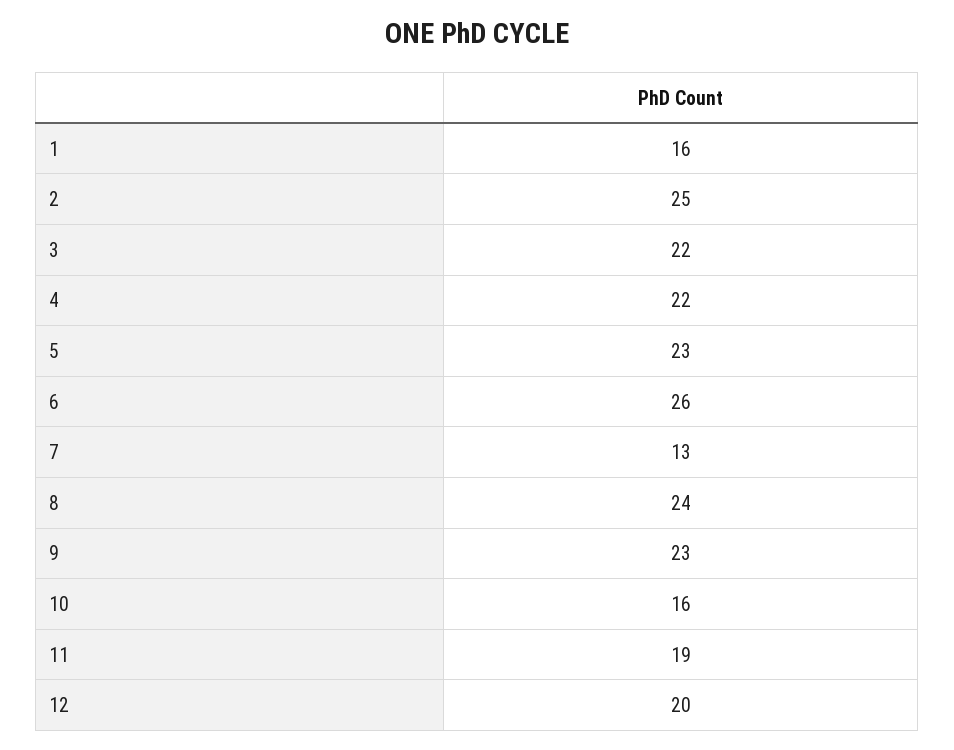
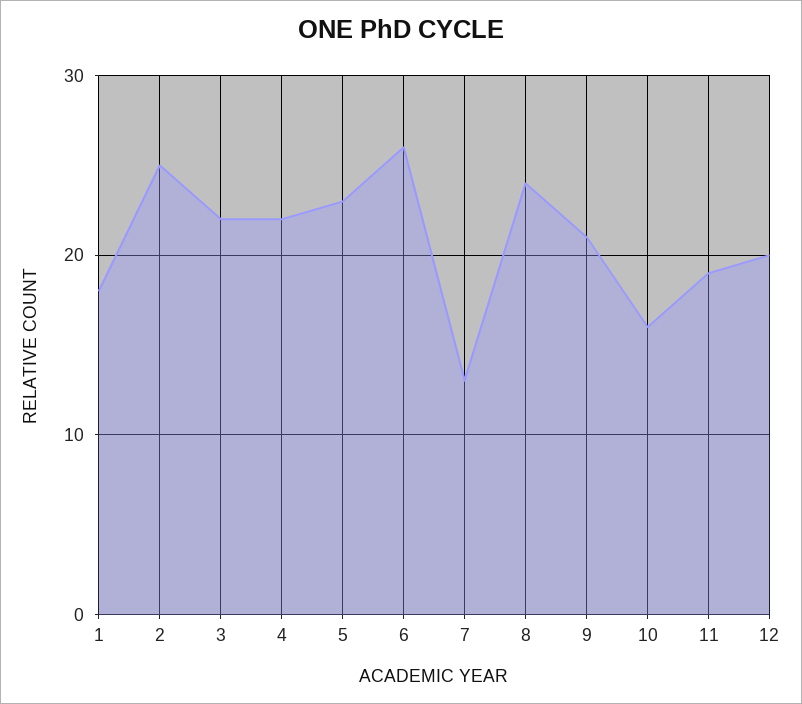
1: 16 -> 18
9: 23 -> 21

